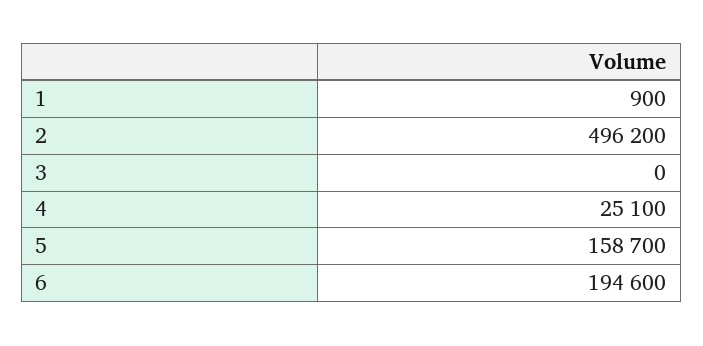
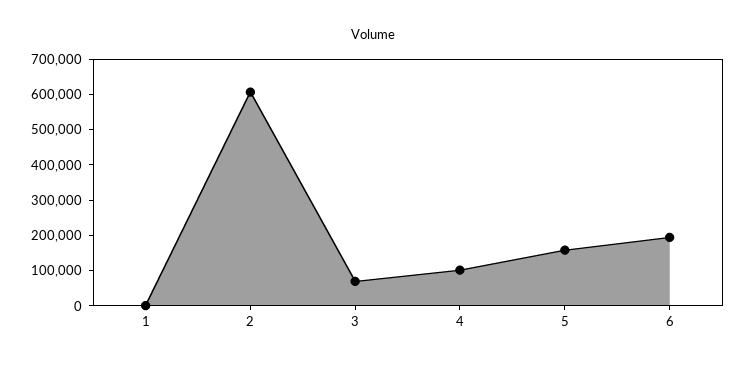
2: 496200 -> 600000
3: 0 -> 75000
4: 25100 -> 100000

